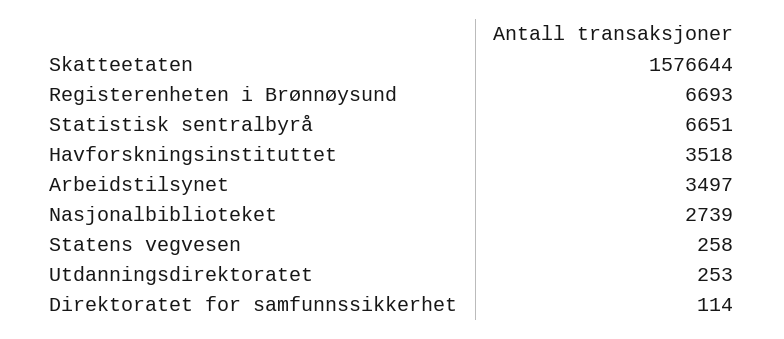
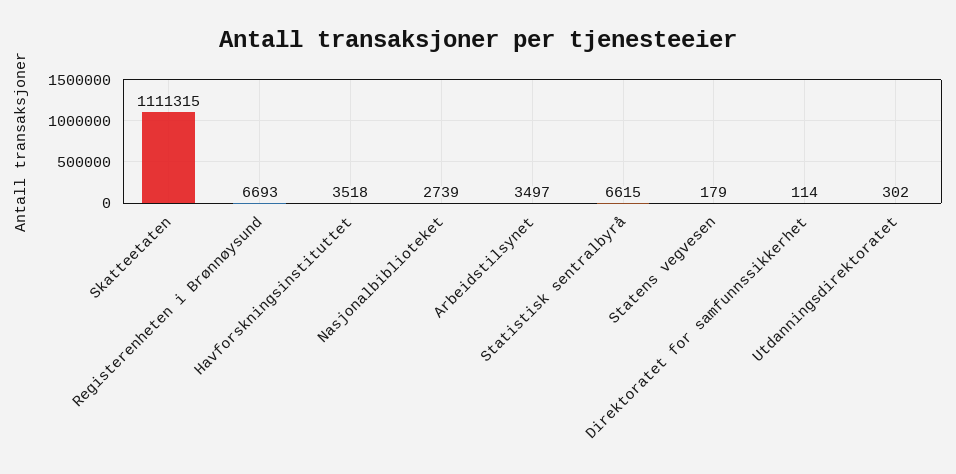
Skatteetaten: 1576644 -> 1111315
Statistisk sentralbyrå: 6651 -> 6615
Statens vegvesen: 258 -> 179
Utdanningsdirektoratet: 253 -> 302

